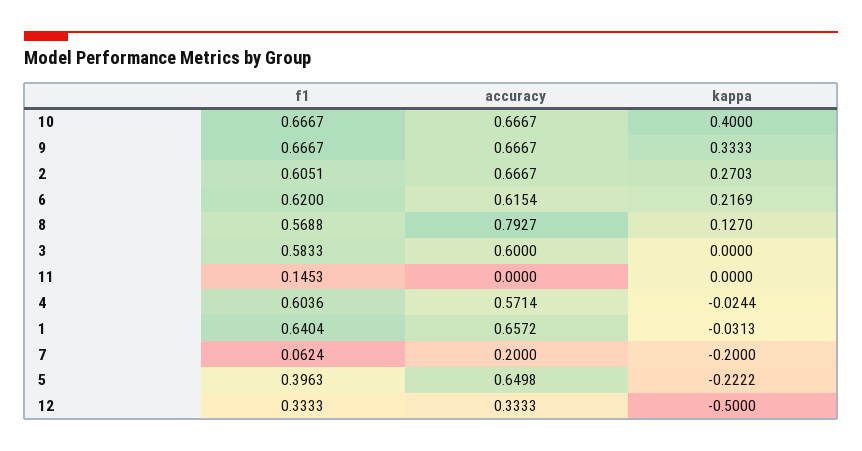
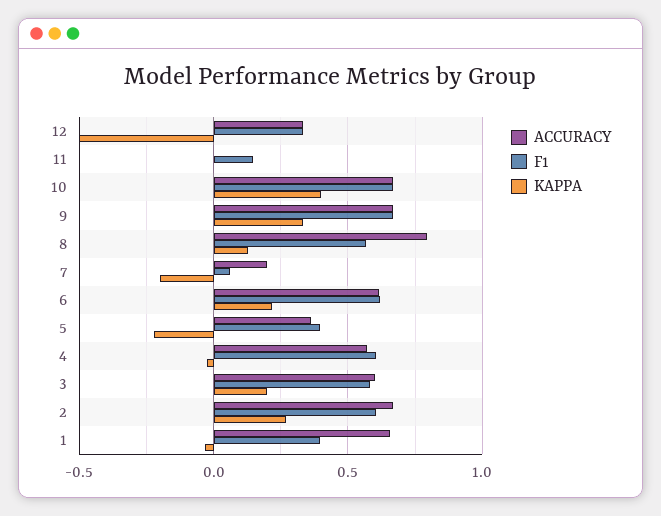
kappa, 3: 0 -> 0.2
f1, 1: 0.6404 -> 0.4
accuracy, 5: 0.6498 -> 0.35

